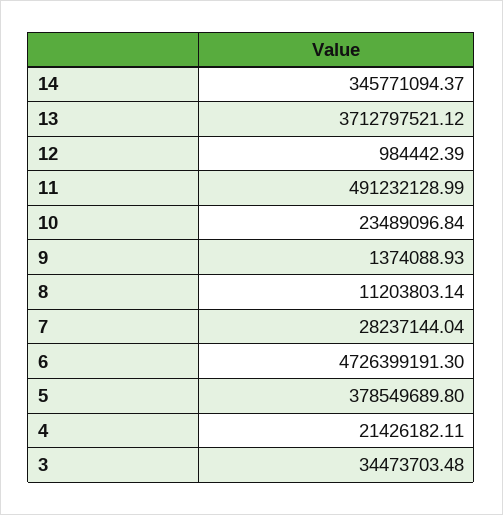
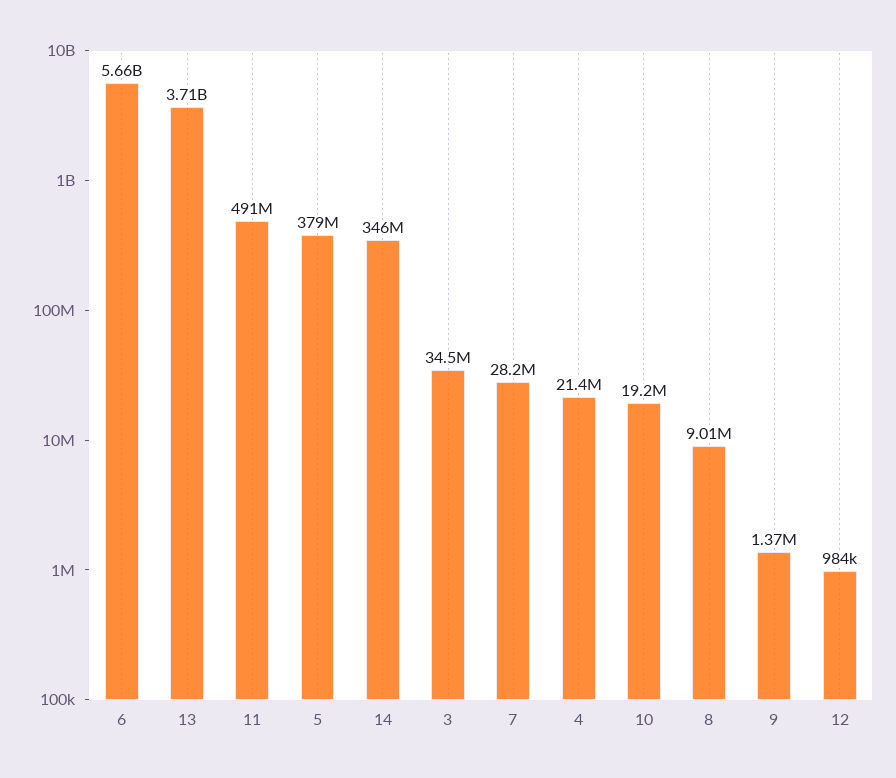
10: 23489096.84 -> 19200000
8: 11203803.14 -> 9010000
6: 4726399191.3 -> 5660000000

